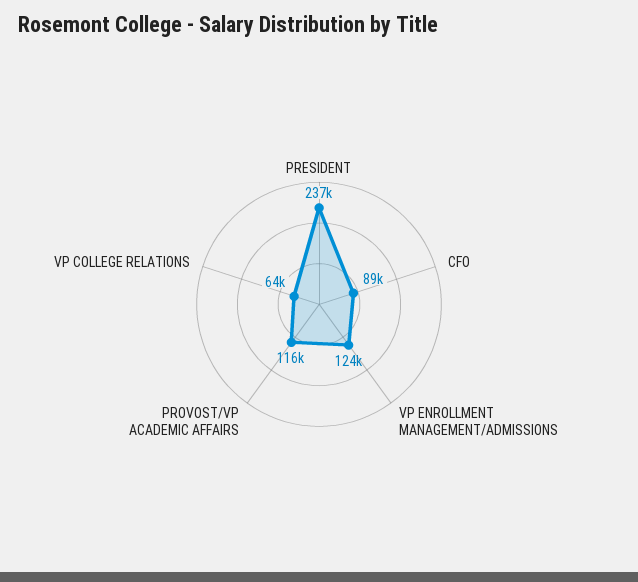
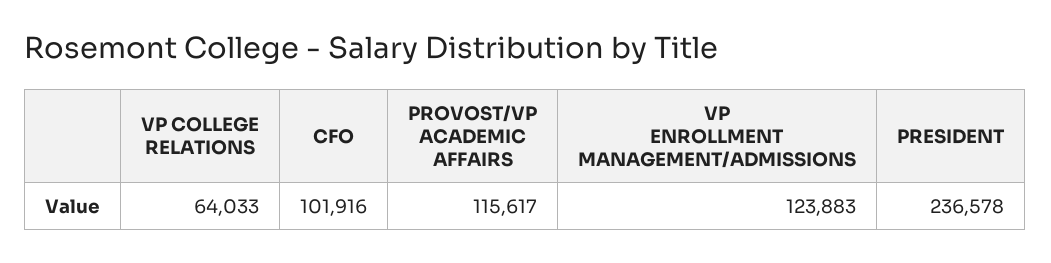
CFO: 89000 -> 101916

